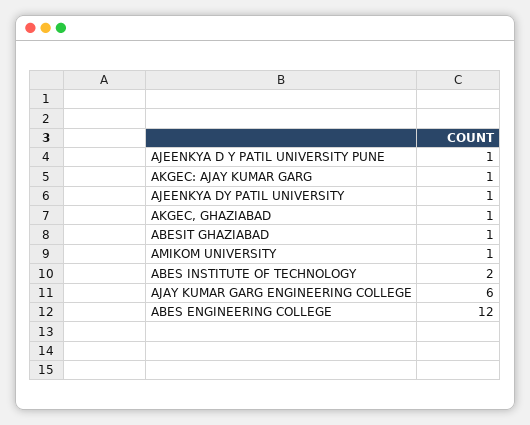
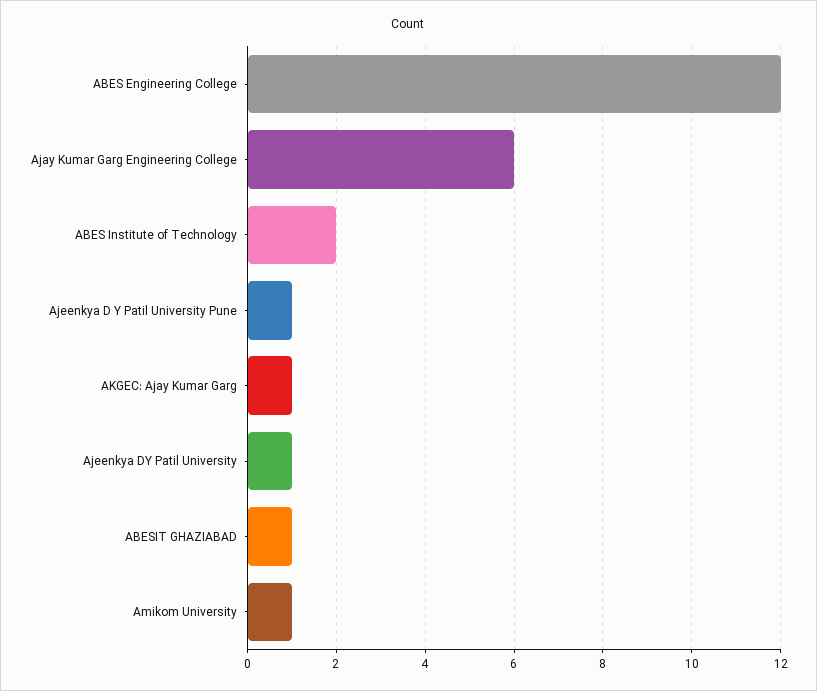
AKGEC, GHAZIABAD: 1 -> none

